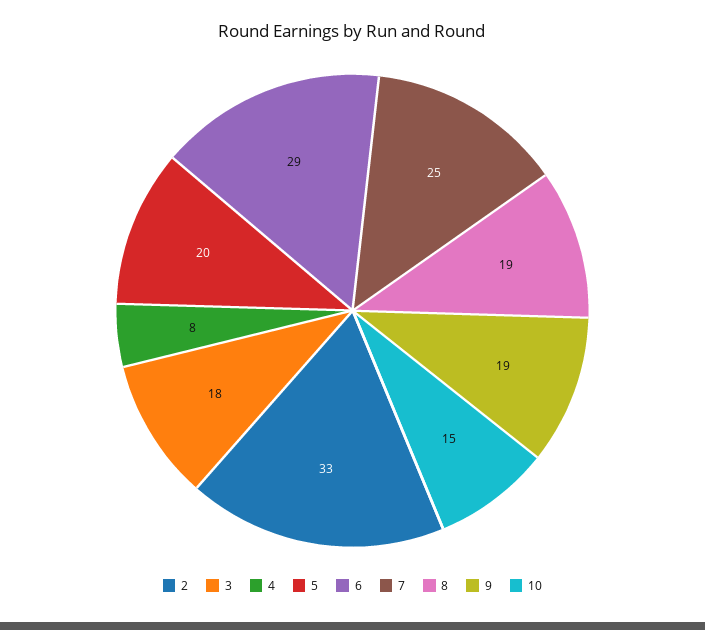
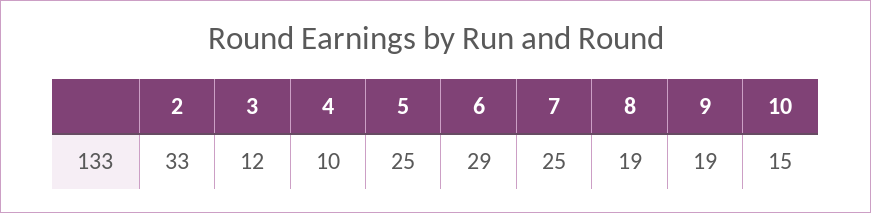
3: 18 -> 12
4: 8 -> 10
5: 20 -> 25

